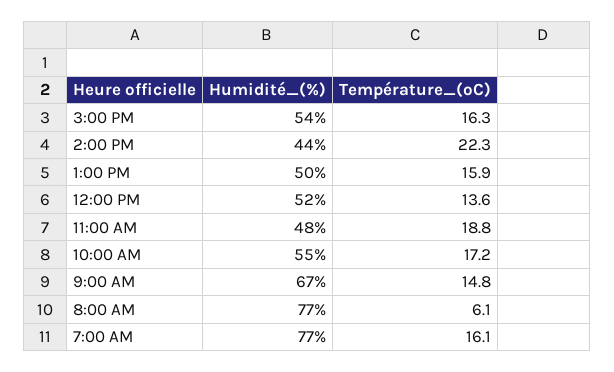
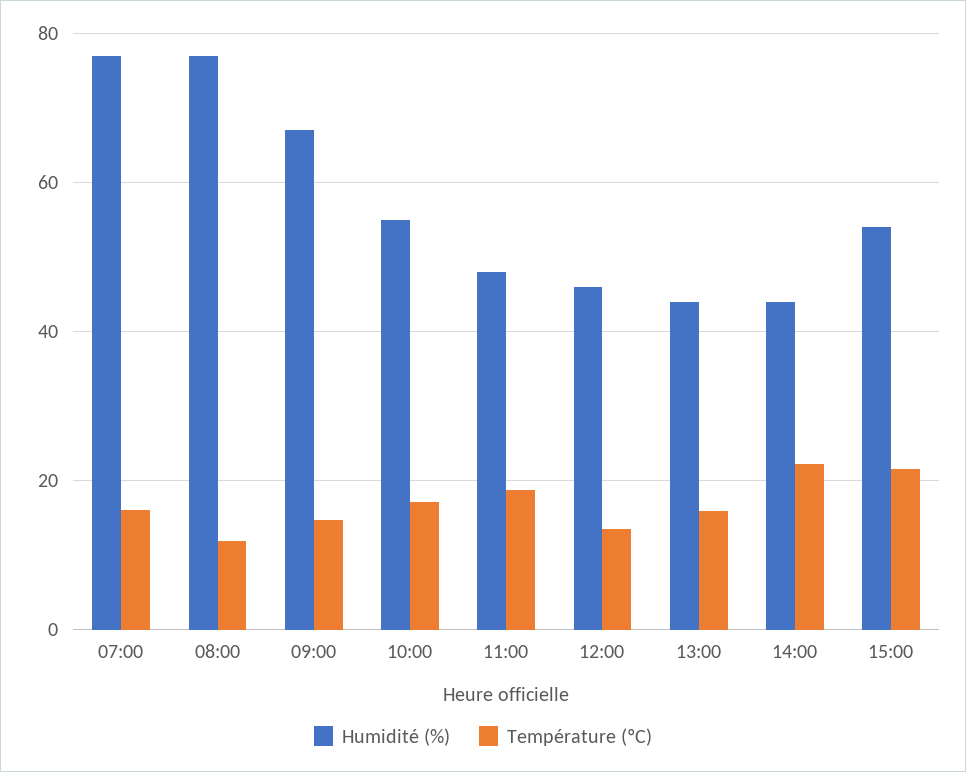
Température_(ºC), 3:00 PM: 16.3 -> 22
Humidité_(%), 1:00 PM: 50 -> 44
Humidité_(%), 12:00 PM: 52 -> 46
Température_(ºC), 8:00 AM: 6.1 -> 12

